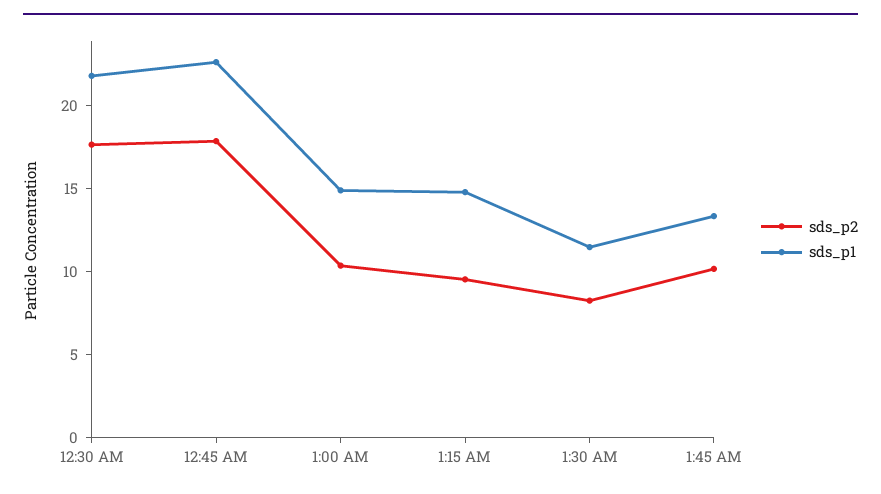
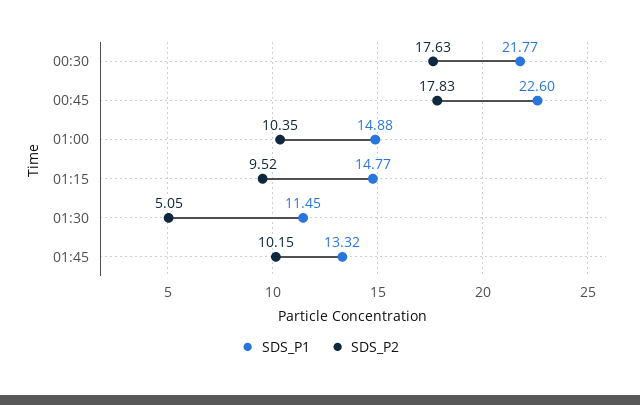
sds_p2, 1:30 AM: 8 -> 5.05

